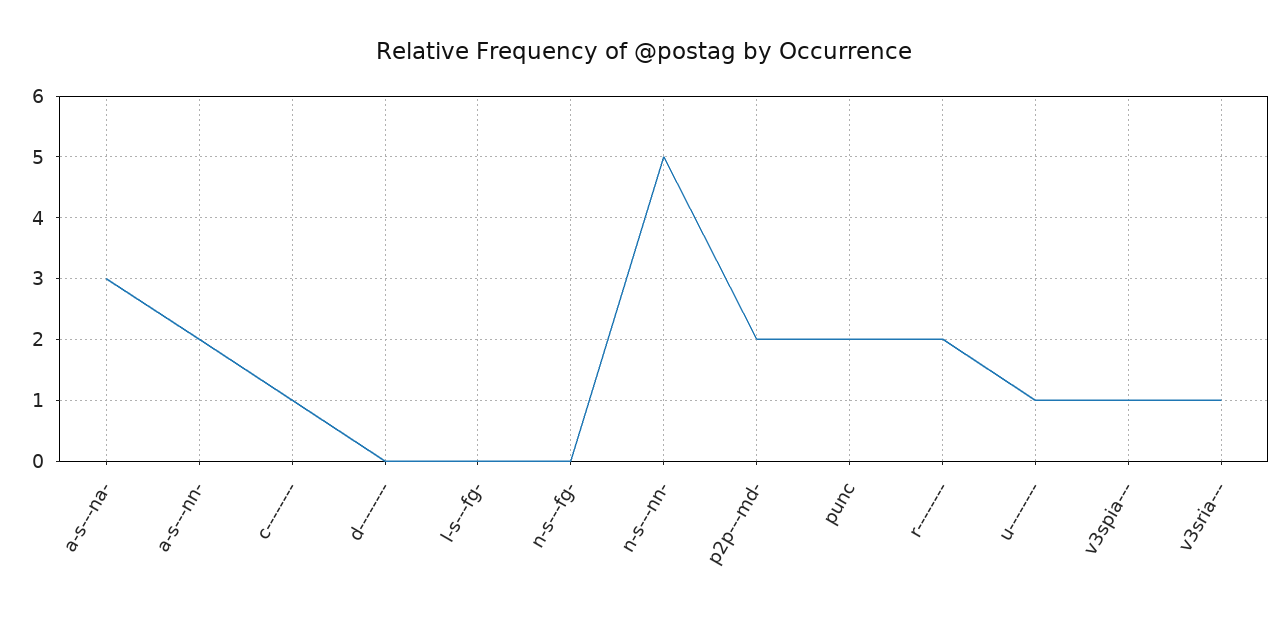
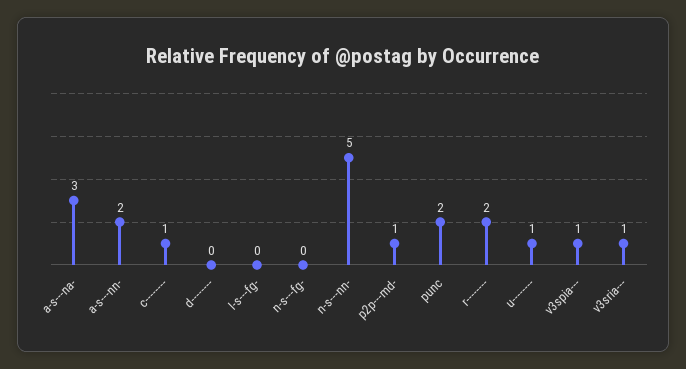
p2p---md-: 2 -> 1

